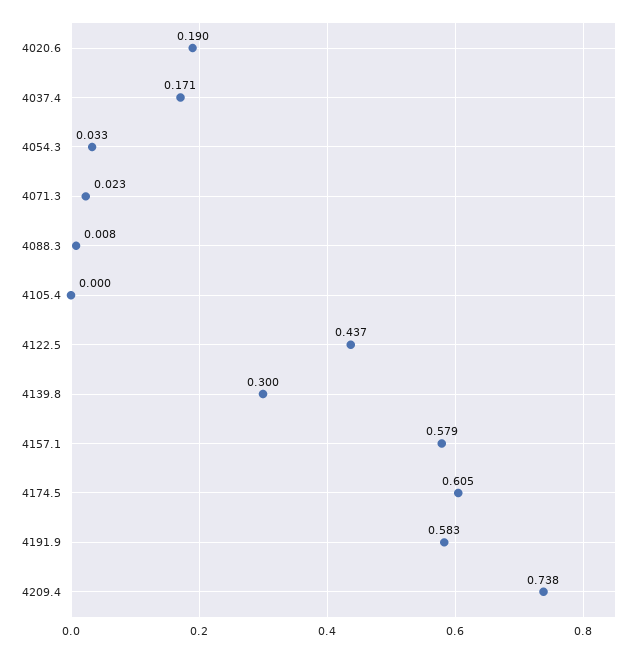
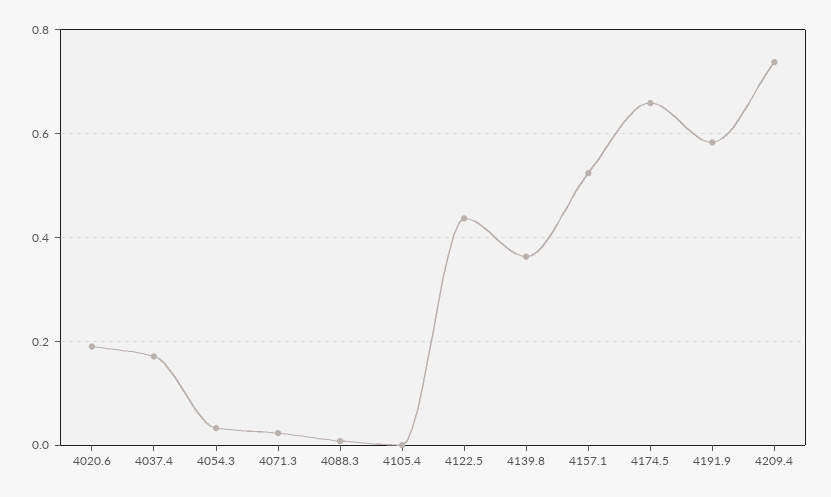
4139.8: 0.3 -> 0.36
4157.1: 0.579 -> 0.52
4174.5: 0.605 -> 0.66

